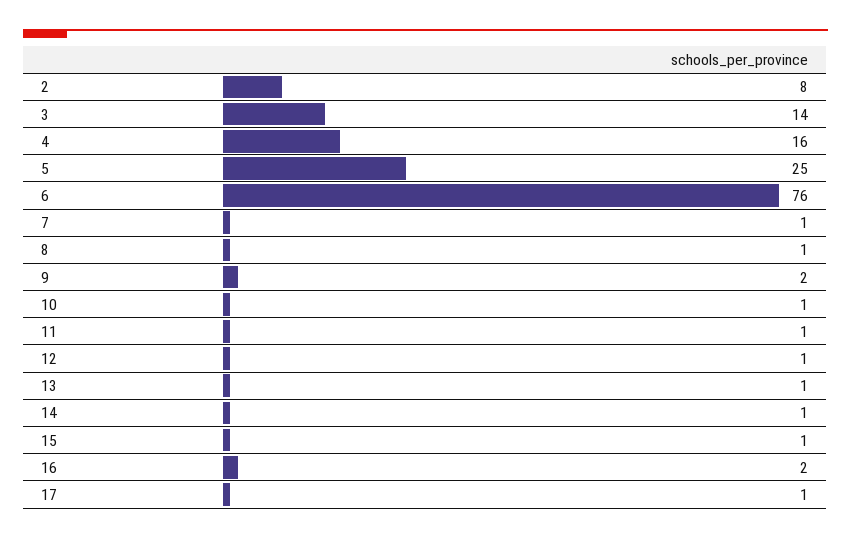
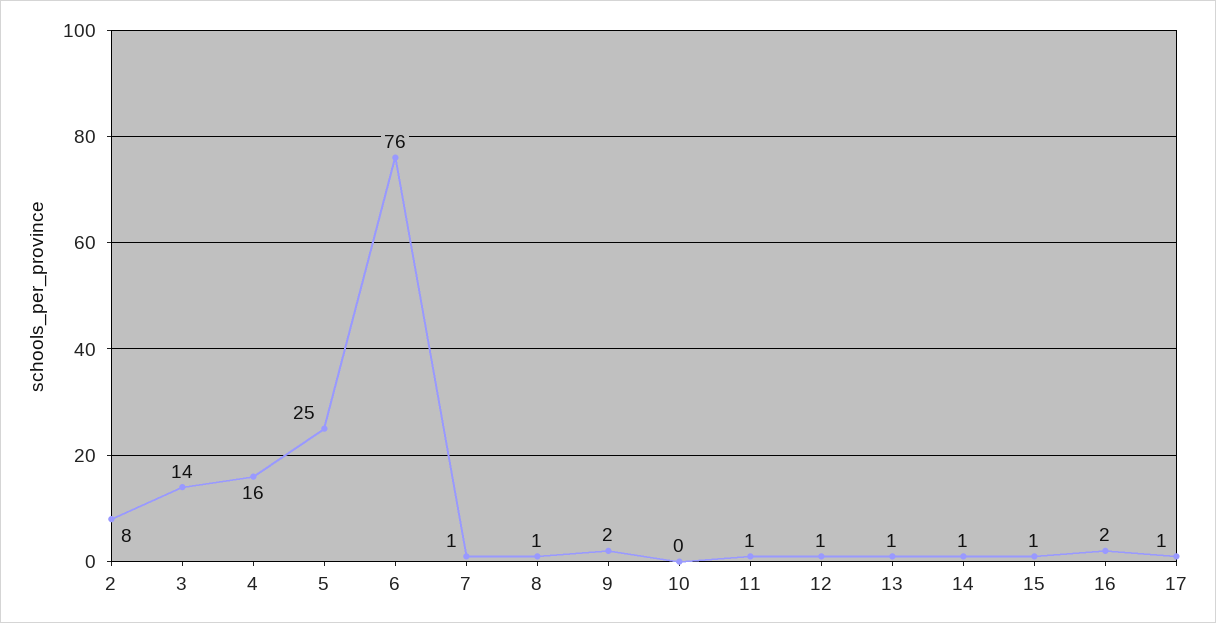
10: 1 -> 0

